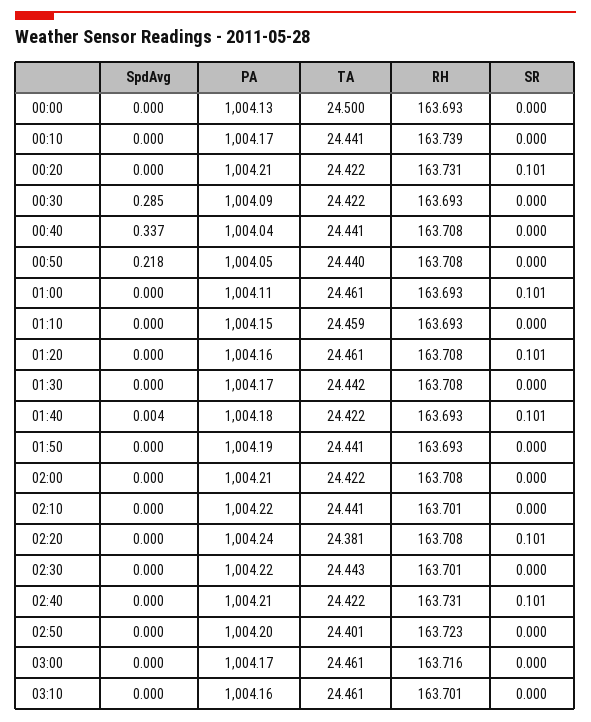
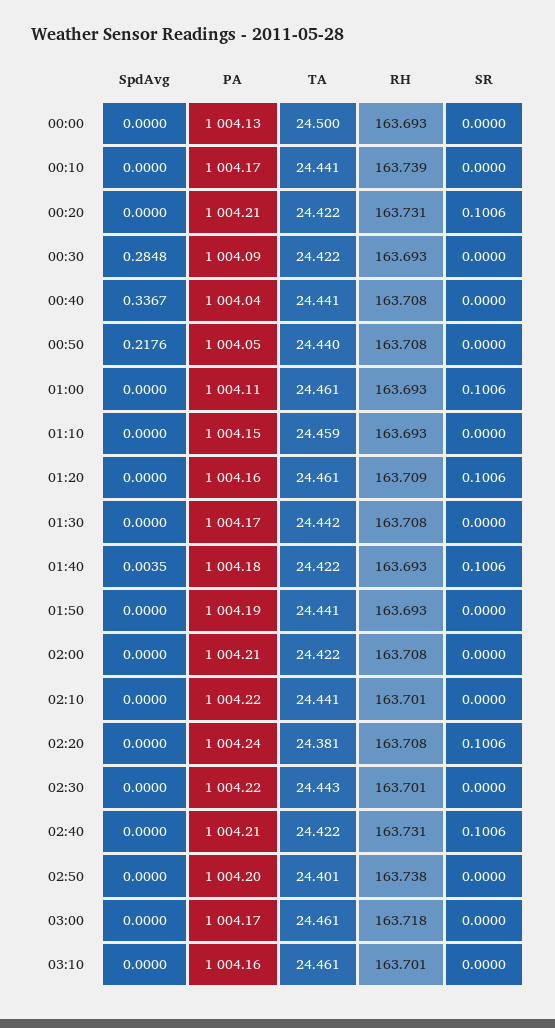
RH, 01:20: 163.708 -> 163.709
RH, 02:50: 163.723 -> 163.738
RH, 03:00: 163.716 -> 163.718

